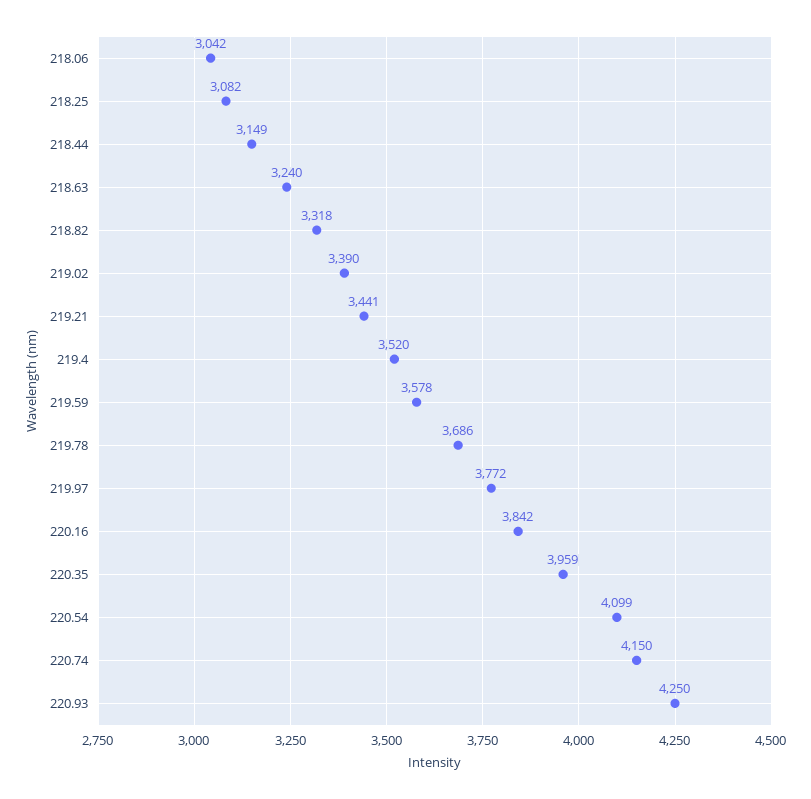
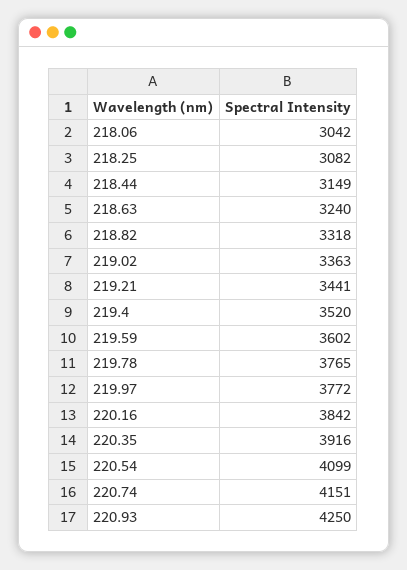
219.02: 3390 -> 3363
219.59: 3578 -> 3602
219.78: 3686 -> 3765
220.35: 3959 -> 3916
220.74: 4150 -> 4151

